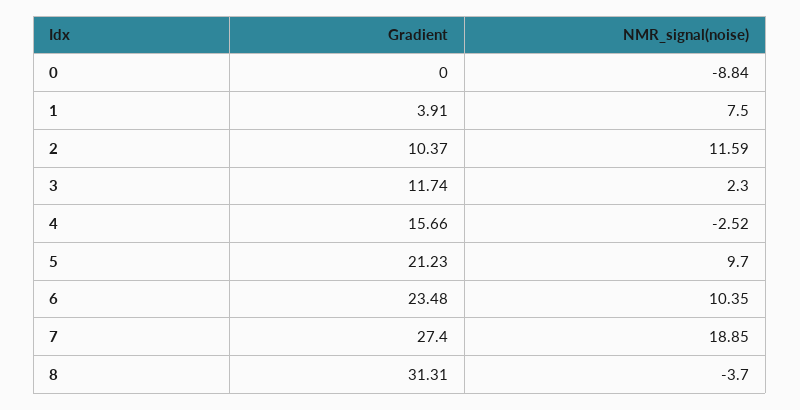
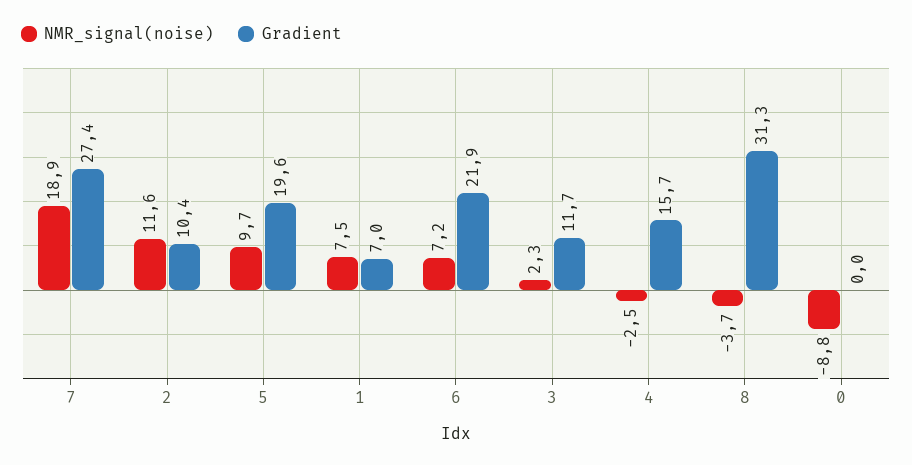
Gradient, 1: 3.91 -> 7
Gradient, 5: 21.23 -> 19.6
Gradient, 6: 23.48 -> 21.9
NMR_signal(noise), 6: 10.35 -> 7.2

